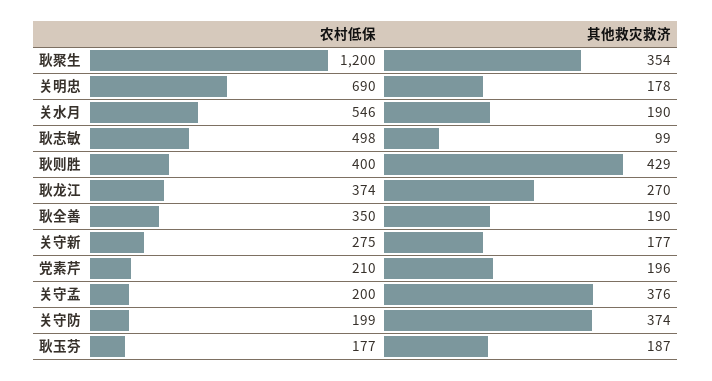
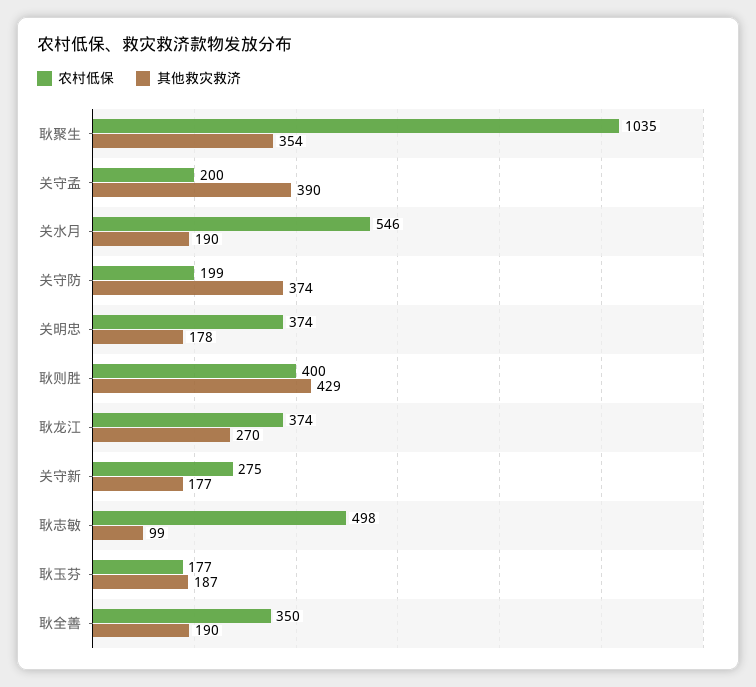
农村低保, 耿聚生: 1200 -> 1035
农村低保, 关明忠: 690 -> 374
农村低保, 党素芹: 210 -> none
其他救灾救济, 党素芹: 196 -> none
其他救灾救济, 关守孟: 376 -> 390

